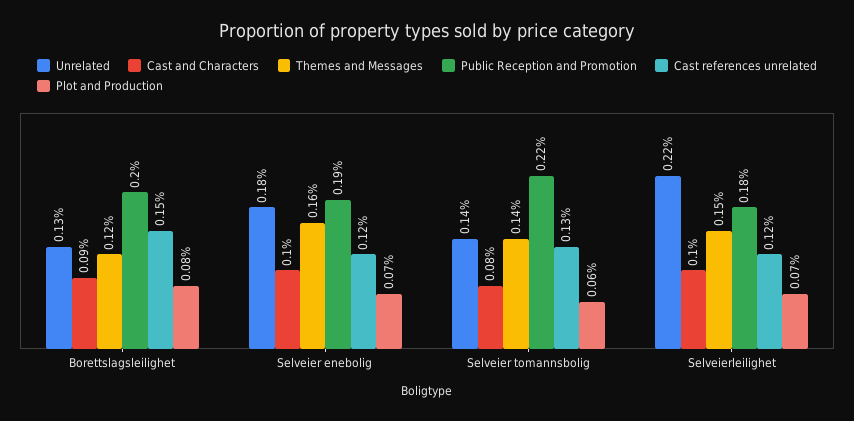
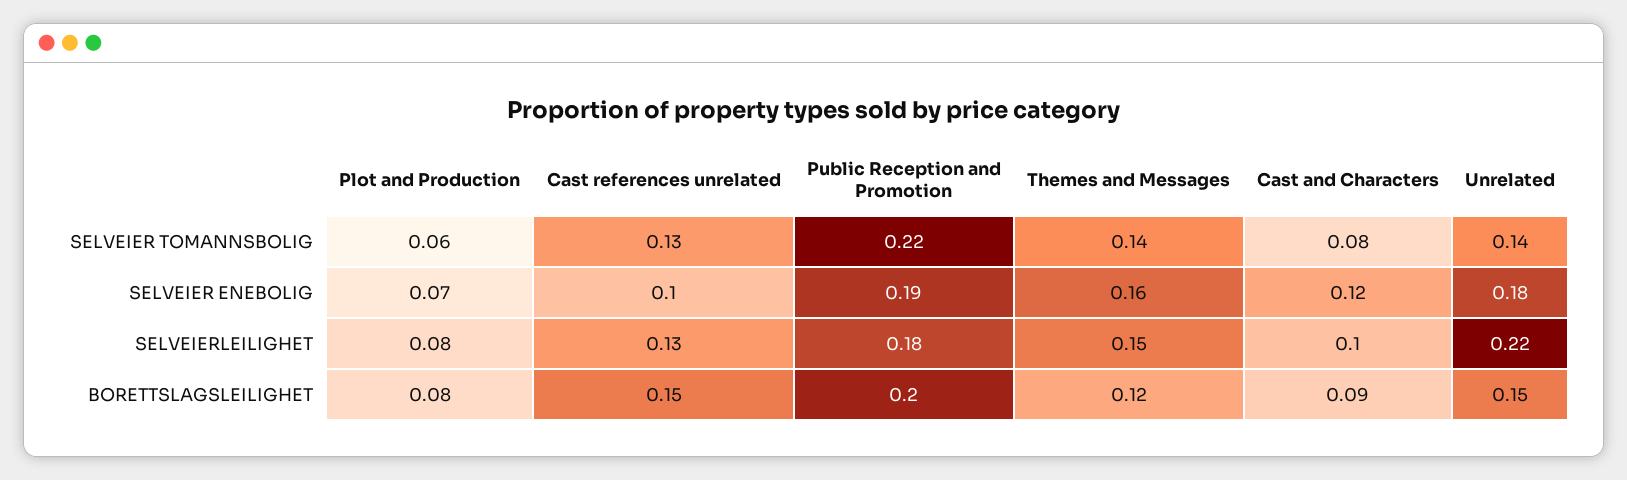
Unrelated, Borettslagsleilighet: 0.13 -> 0.15
Cast and Characters, Selveier enebolig: 0.1 -> 0.12
Cast references unrelated, Selveier enebolig: 0.12 -> 0.1
Cast references unrelated, Selveierleilighet: 0.12 -> 0.13
Plot and Production, Selveierleilighet: 0.07 -> 0.08

